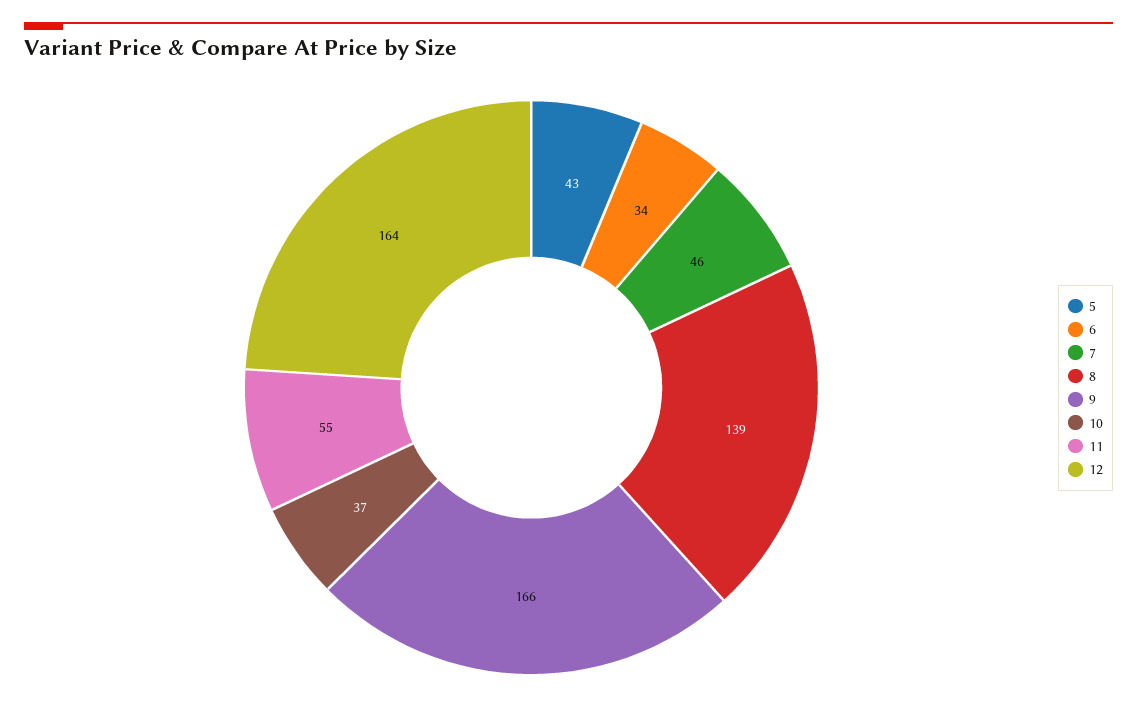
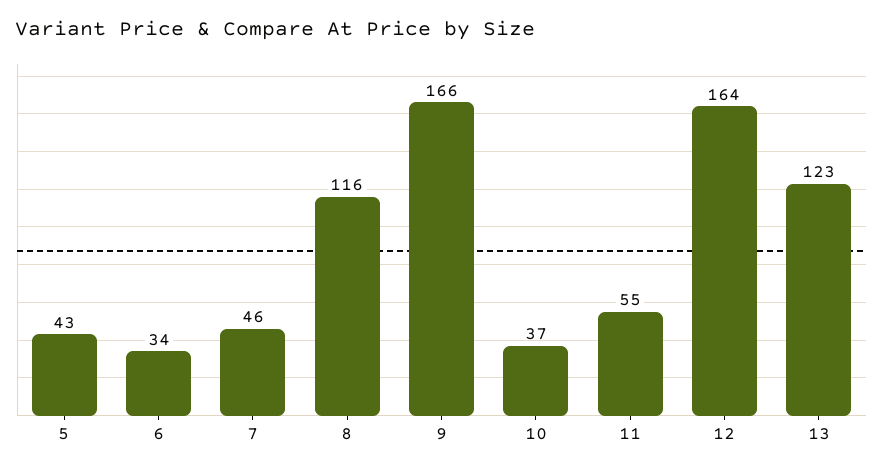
8: 139 -> 116
13: none -> 123

